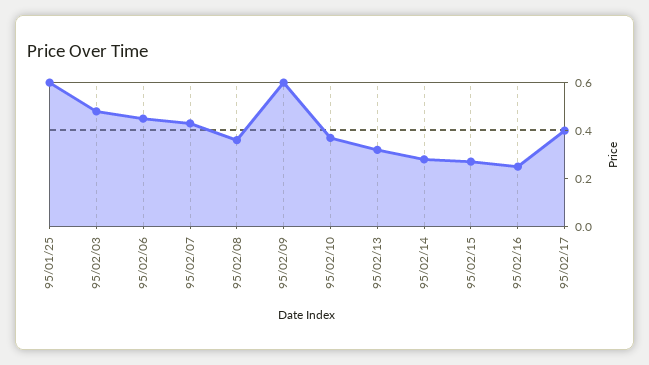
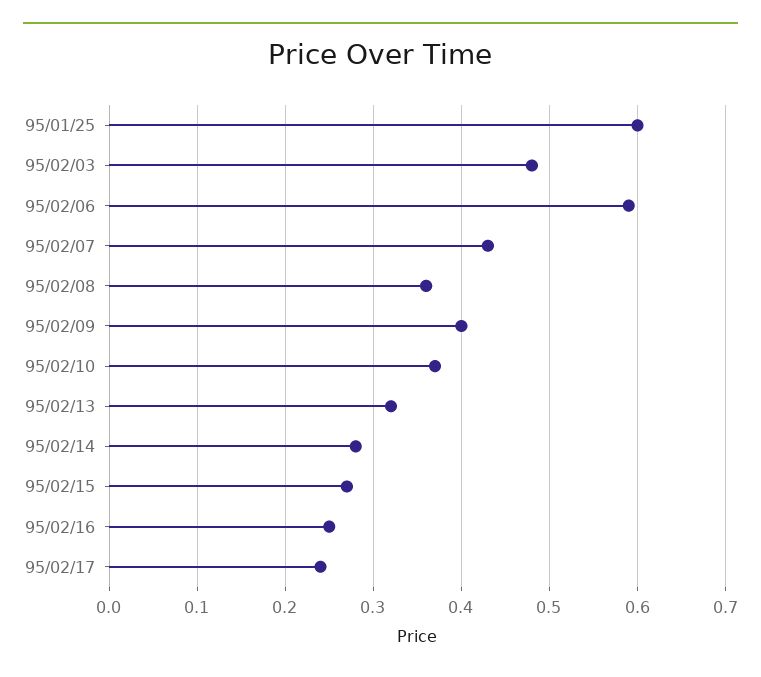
95/02/06: 0.45 -> 0.59
95/02/09: 0.6 -> 0.4
95/02/17: 0.4 -> 0.24

